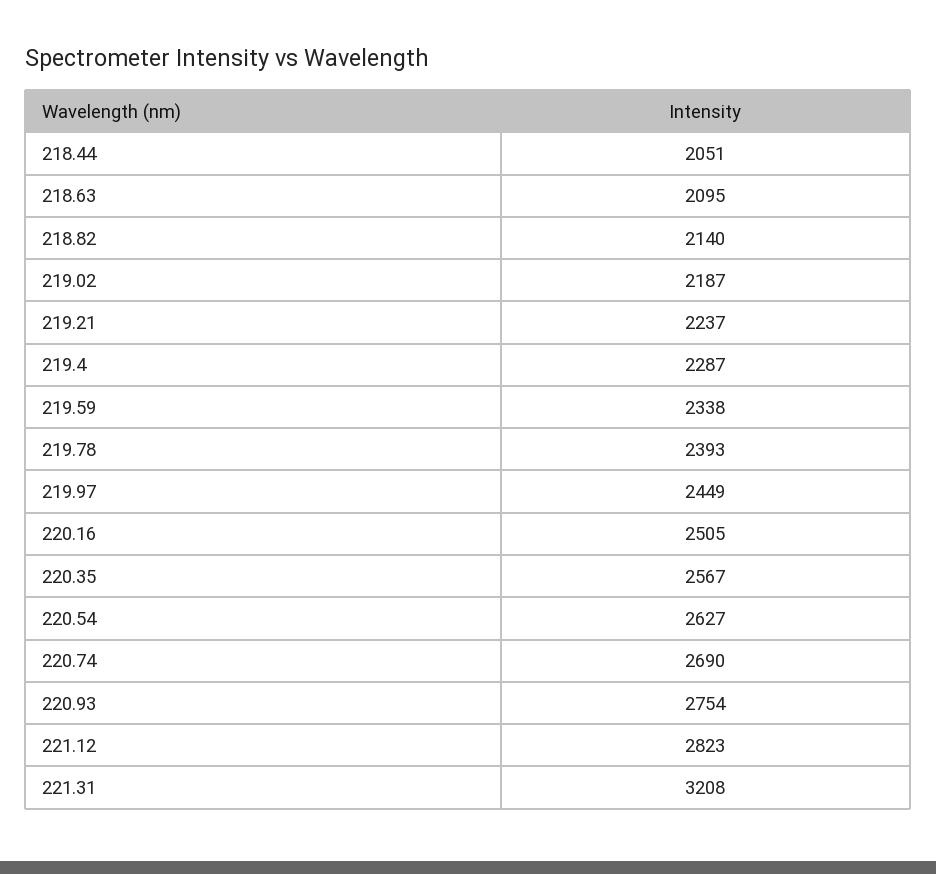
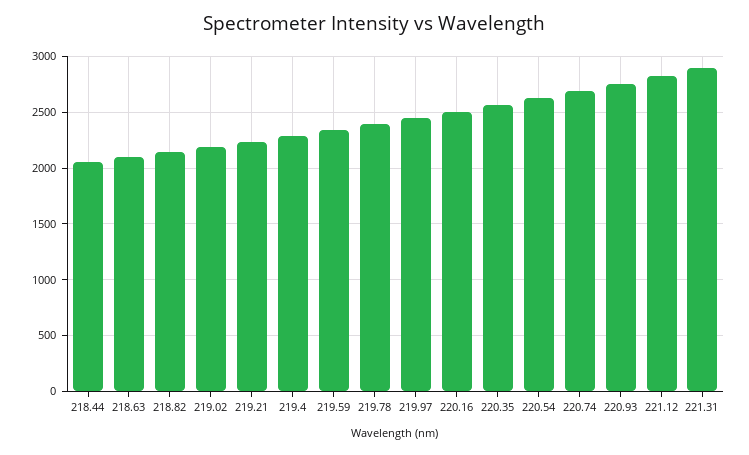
221.31: 3208 -> 2900

